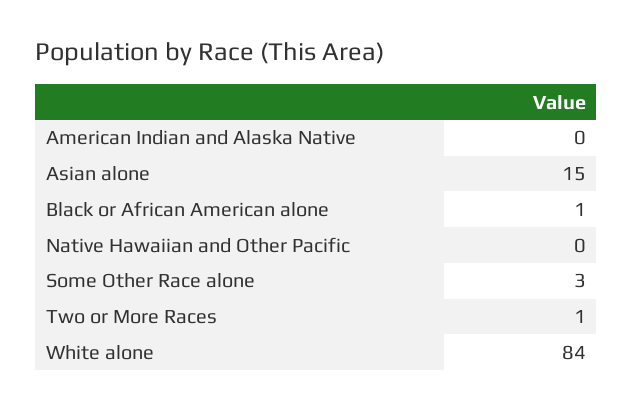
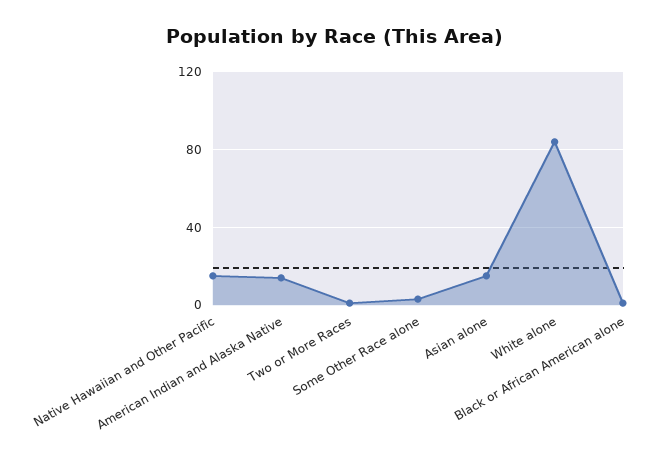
American Indian and Alaska Native: 0 -> 15
Native Hawaiian and Other Pacific: 0 -> 15

